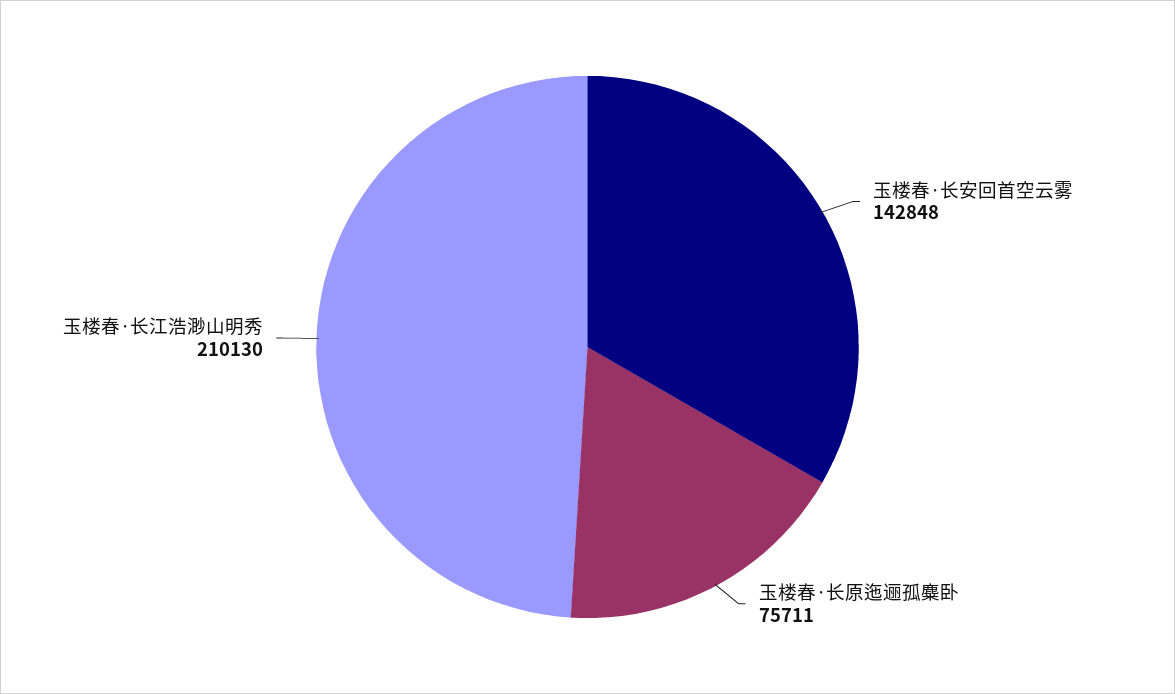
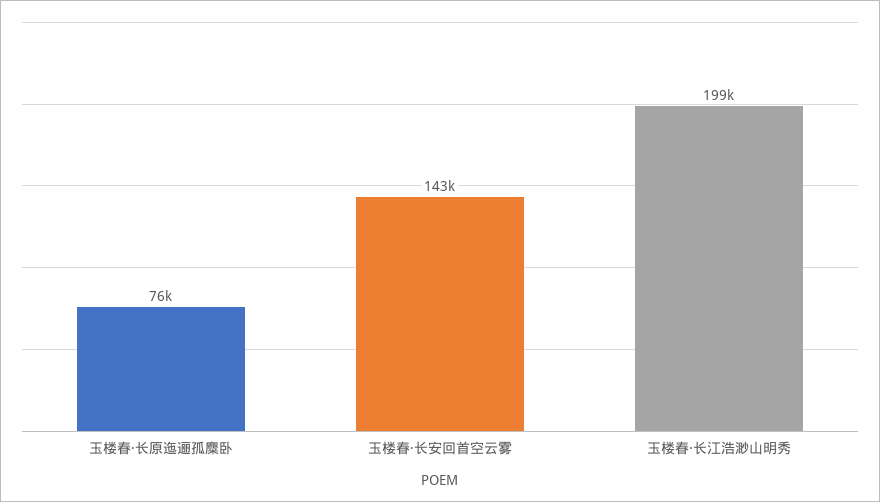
玉楼春·长江浩渺山明秀: 210130 -> 199000

